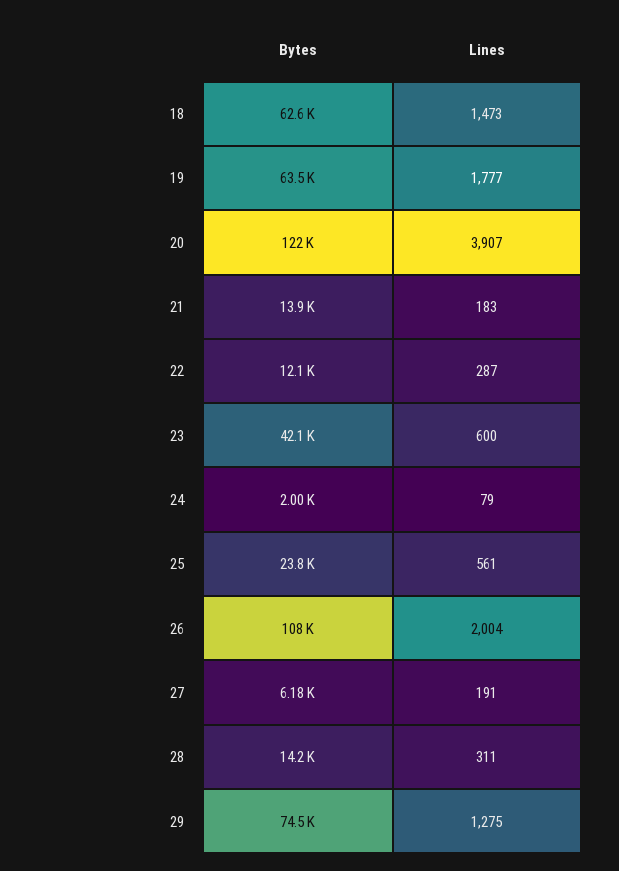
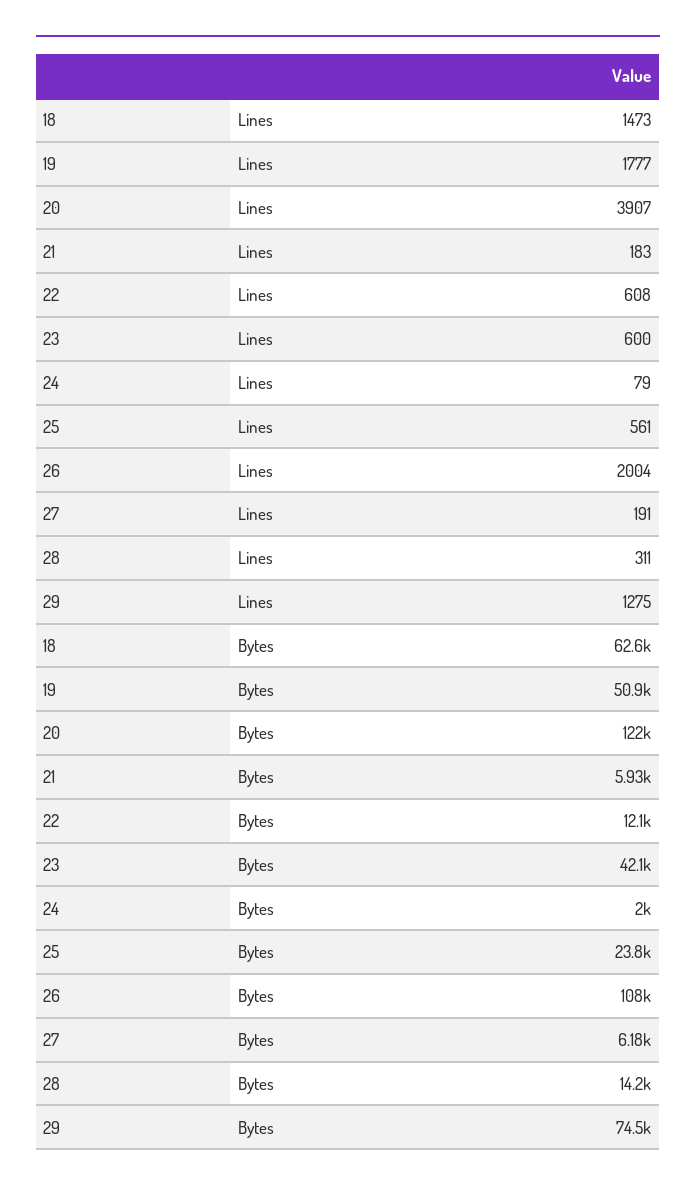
Bytes, 19: 63500 -> 50900
Bytes, 21: 13900 -> 5930
Lines, 22: 287 -> 608

